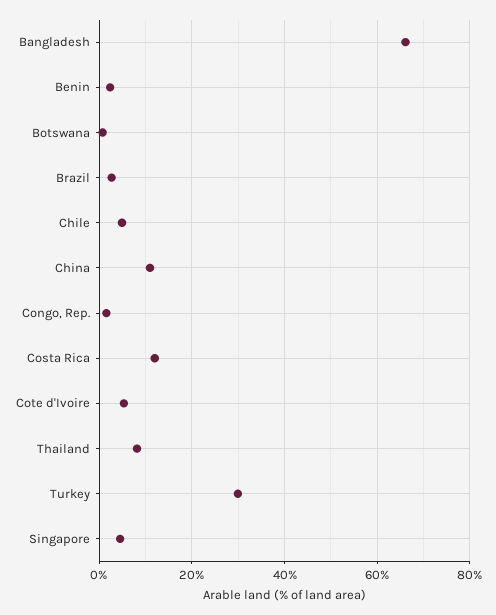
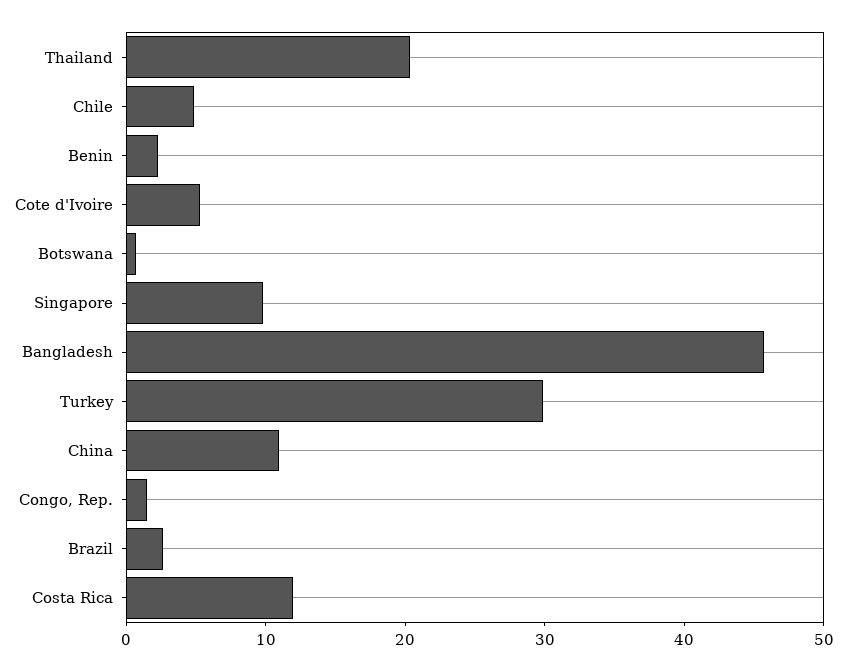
Bangladesh: 66 -> 46
Thailand: 8 -> 20
Singapore: 4 -> 10

